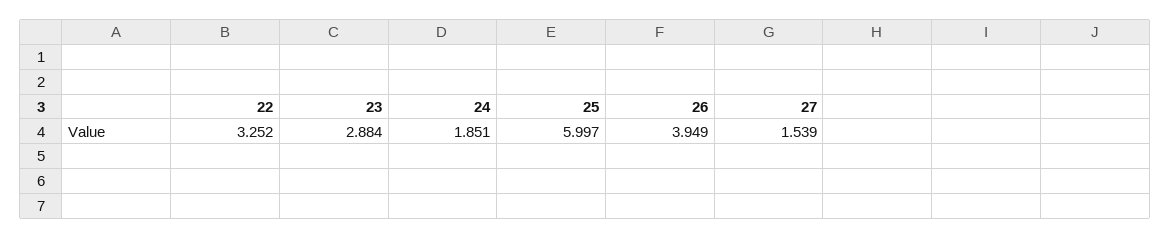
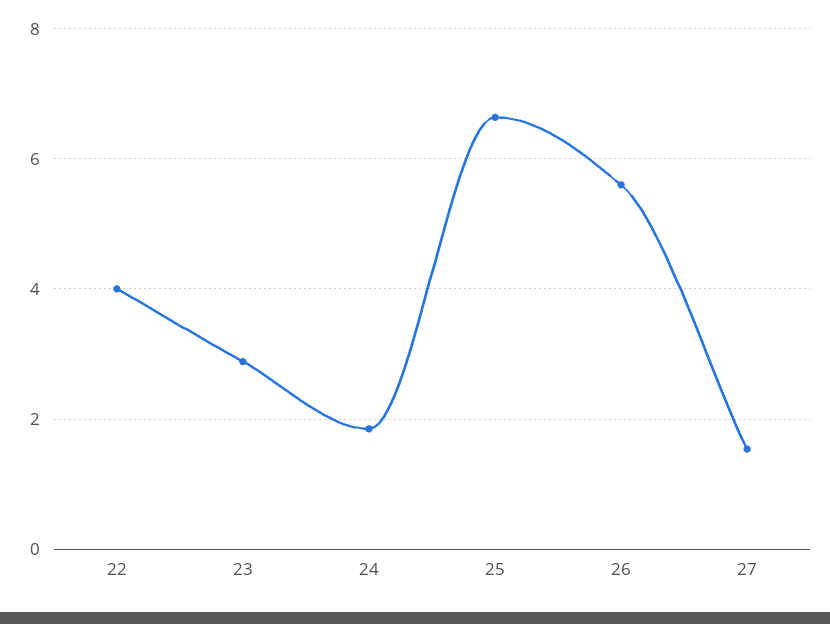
22: 3.252 -> 4
25: 5.997 -> 6.6
26: 3.949 -> 5.6

